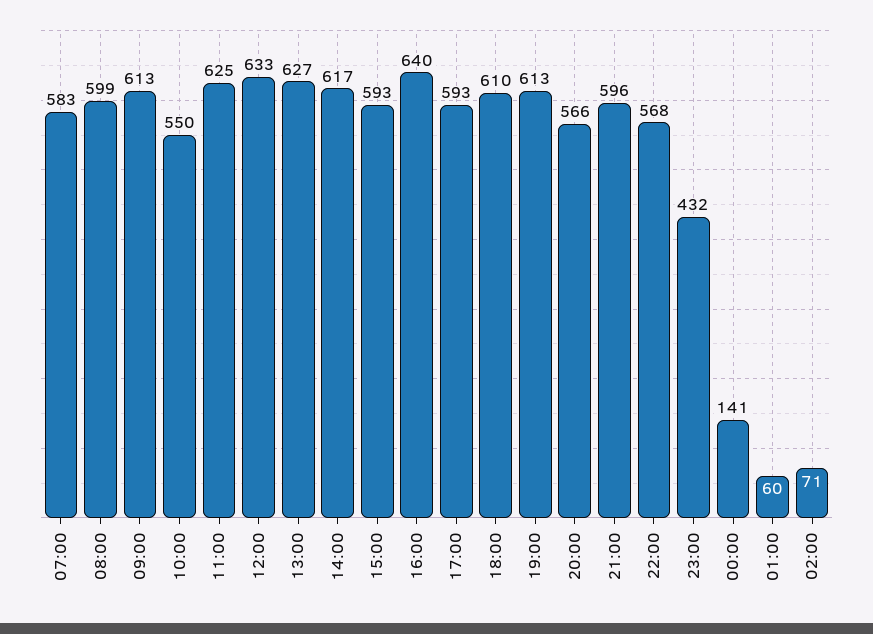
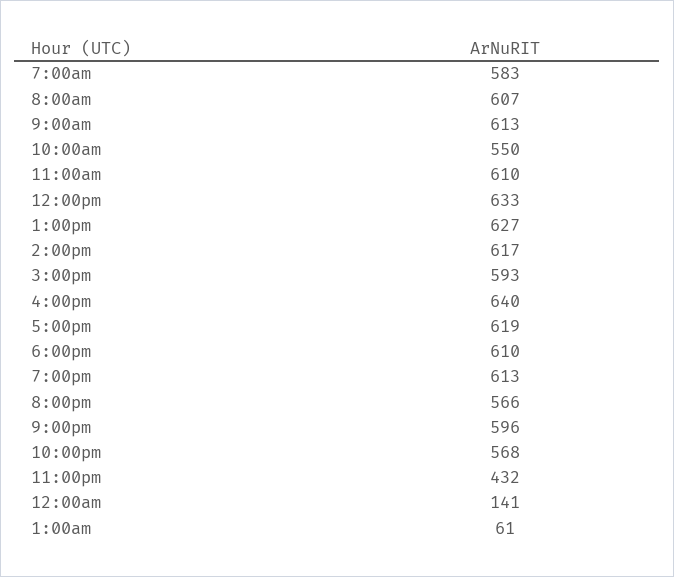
08:00: 599 -> 607
11:00: 625 -> 610
17:00: 593 -> 619
01:00: 60 -> 61
02:00: 71 -> none

